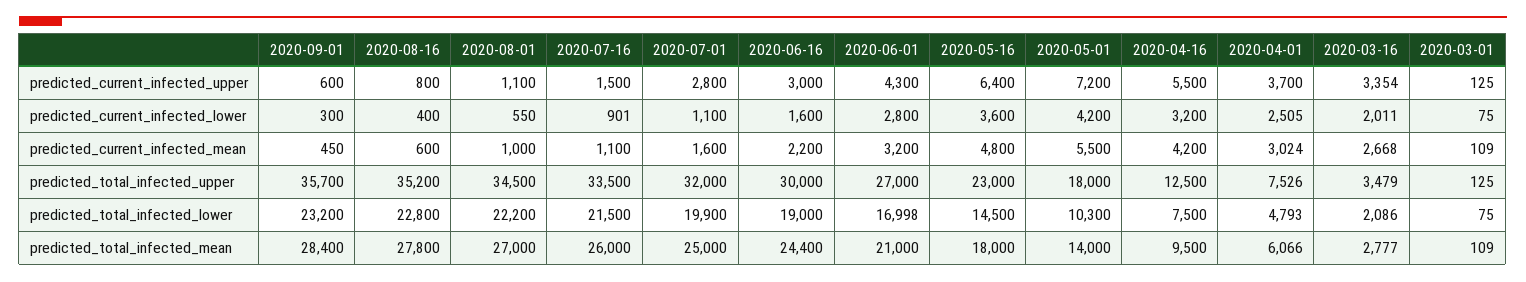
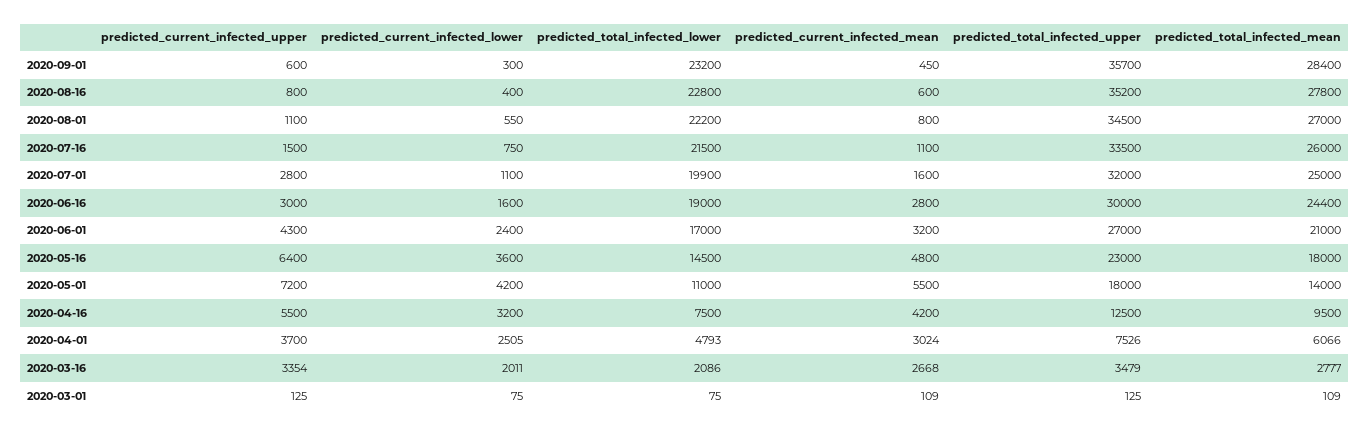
2020-07-16, predicted_current_infected_lower: 901 -> 750
2020-06-01, predicted_current_infected_lower: 2800 -> 2400
2020-08-01, predicted_current_infected_mean: 1000 -> 800
2020-06-16, predicted_current_infected_mean: 2200 -> 2800
2020-06-01, predicted_total_infected_lower: 16998 -> 17000
2020-05-01, predicted_total_infected_lower: 10300 -> 11000

